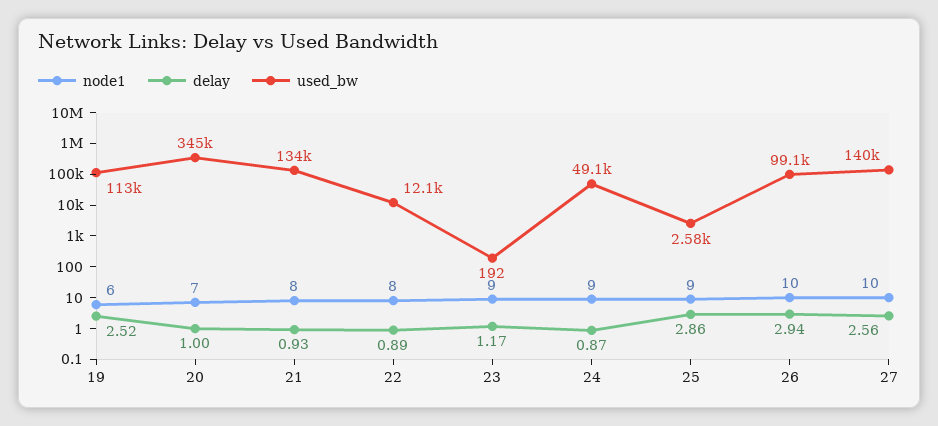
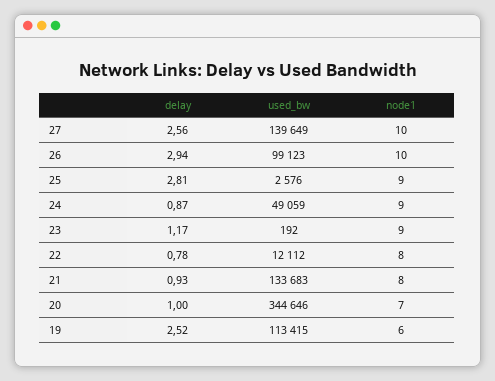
delay, 22: 0.89 -> 0.78
delay, 25: 2.86 -> 2.81

